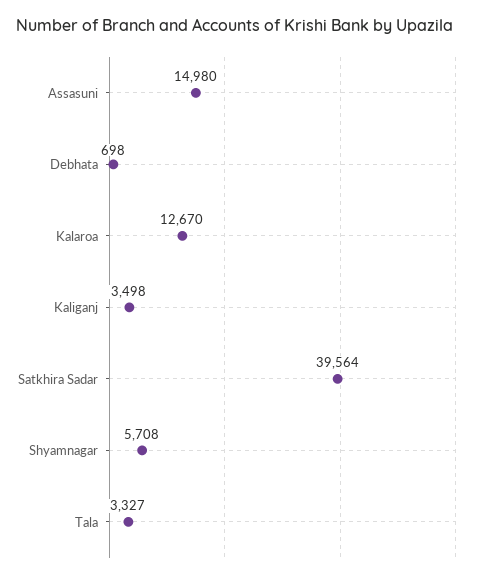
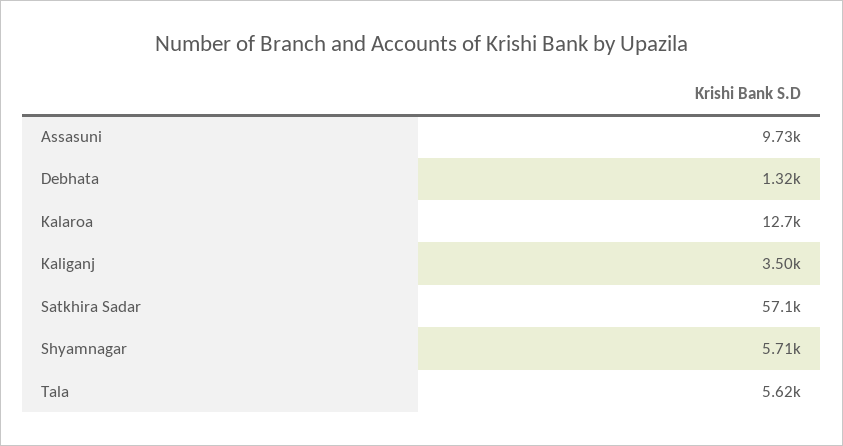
Assasuni: 14980 -> 9730
Debhata: 698 -> 1320
Satkhira Sadar: 39564 -> 57100
Tala: 3327 -> 5620

